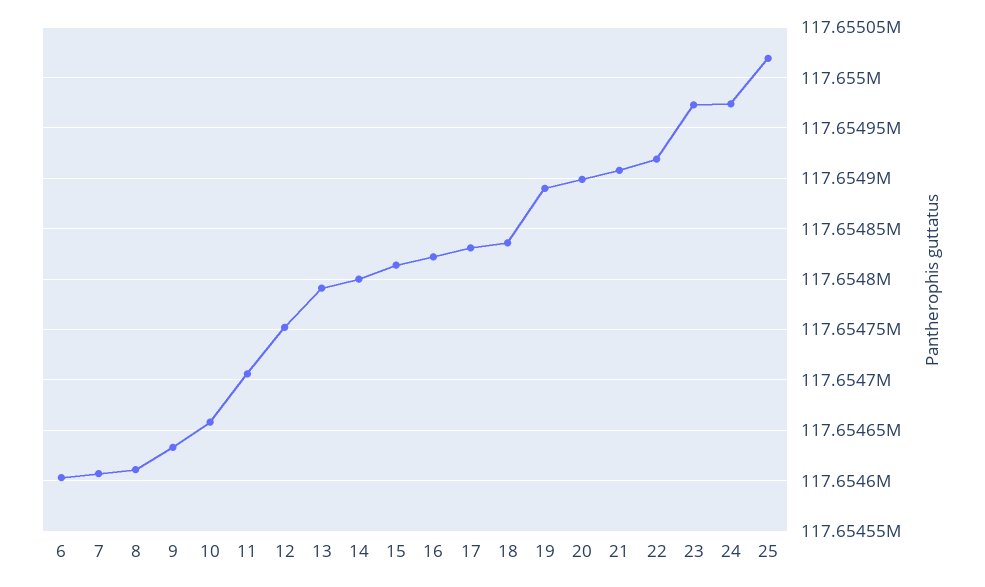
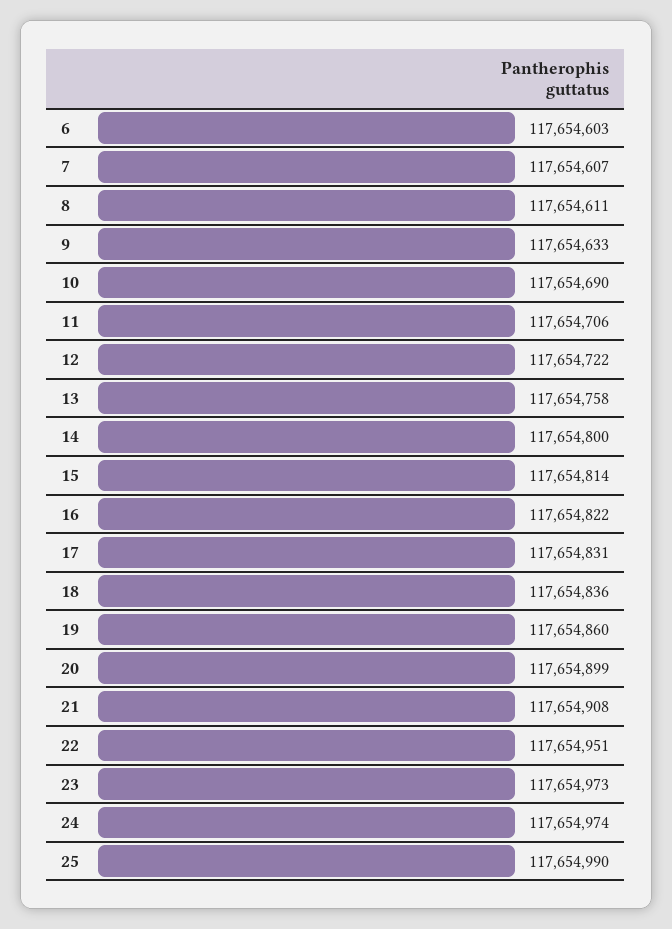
10: 117654660 -> 117654690
12: 117654750 -> 117654722
13: 117654790 -> 117654758
19: 117654890 -> 117654860
22: 117654920 -> 117654951
25: 117655020 -> 117654990

